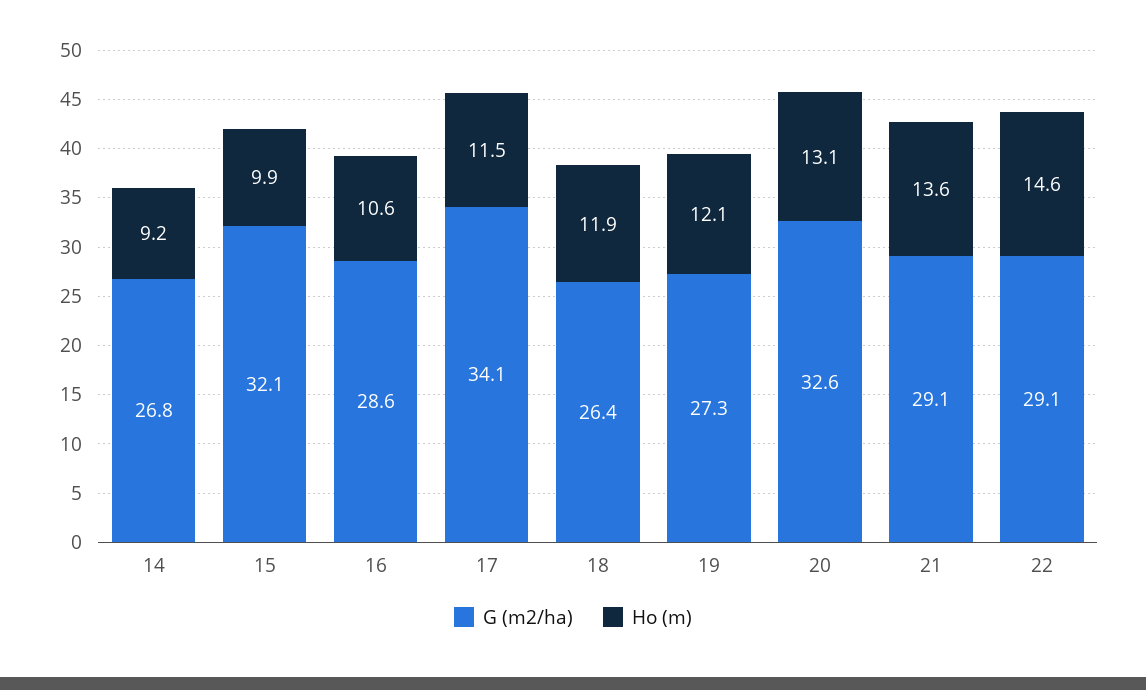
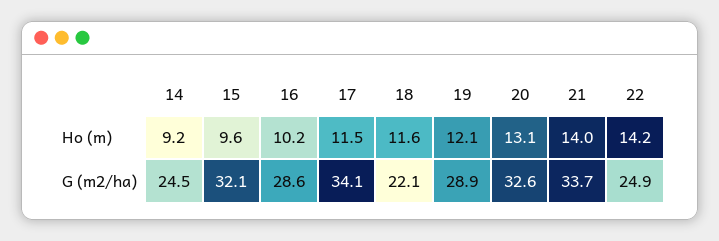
G (m2/ha), 14: 26.8 -> 24.5
Ho (m), 15: 9.9 -> 9.6
Ho (m), 16: 10.6 -> 10.2
G (m2/ha), 18: 26.4 -> 22.1
Ho (m), 18: 11.9 -> 11.6
G (m2/ha), 19: 27.3 -> 28.9
G (m2/ha), 21: 29.1 -> 33.7
Ho (m), 21: 13.6 -> 14
G (m2/ha), 22: 29.1 -> 24.9
Ho (m), 22: 14.6 -> 14.2

